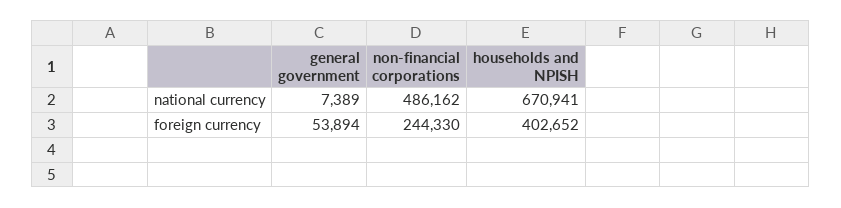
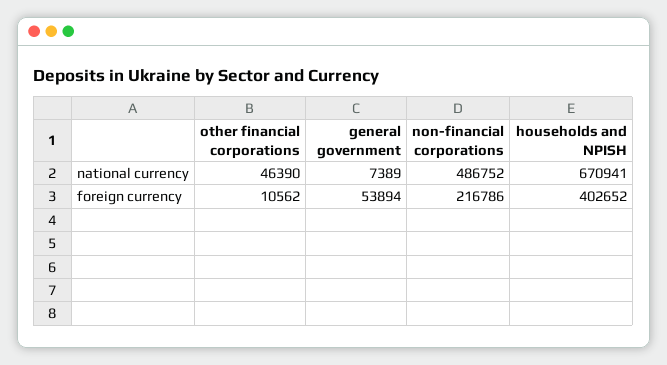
non-financial corporations, national currency: 486162 -> 486752
non-financial corporations, foreign currency: 244330 -> 216786
other financial corporations, national currency: none -> 46390
other financial corporations, foreign currency: none -> 10562

